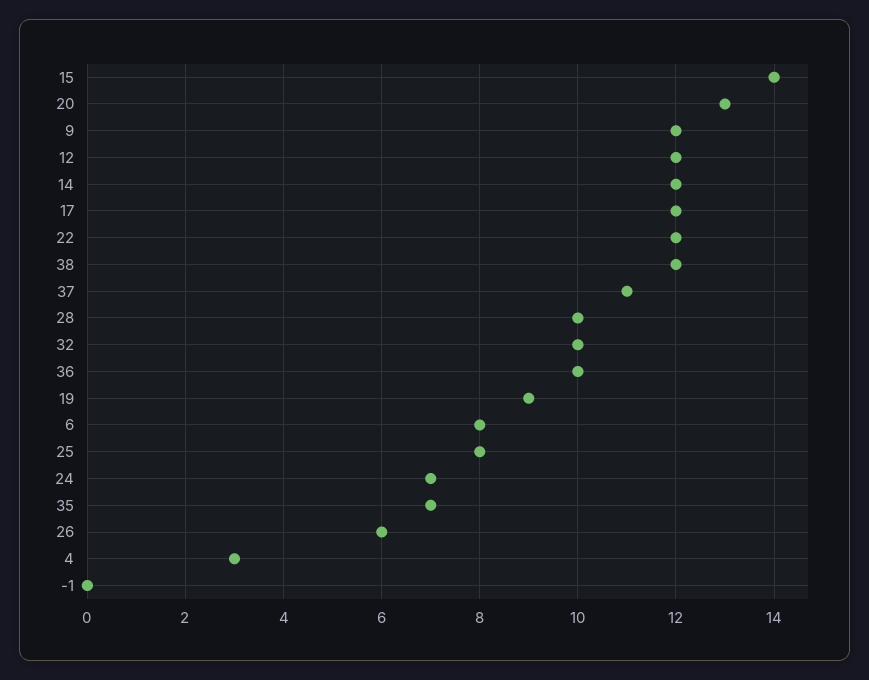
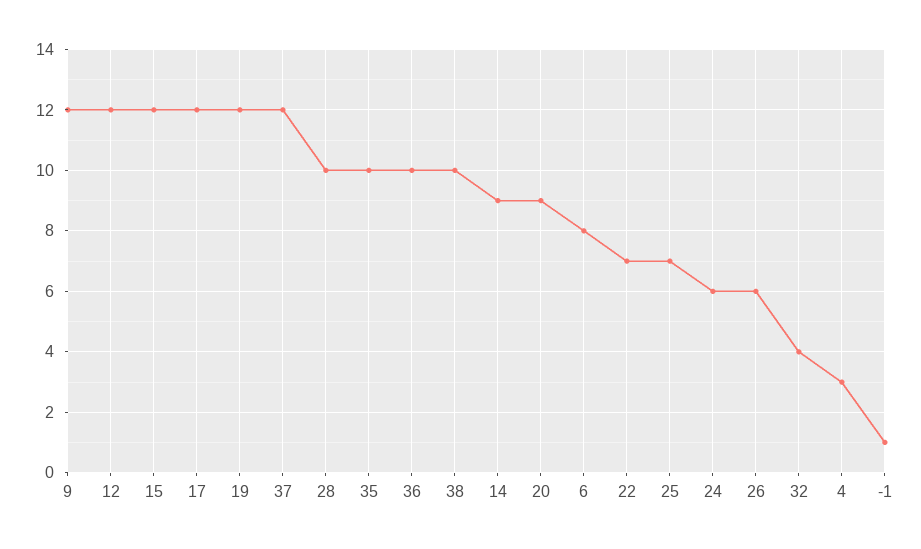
15: 14 -> 12
20: 13 -> 9
14: 12 -> 9
22: 12 -> 7
38: 12 -> 10
37: 11 -> 12
32: 10 -> 4
19: 9 -> 12
25: 8 -> 7
24: 7 -> 6
35: 7 -> 10
-1: 0 -> 1

